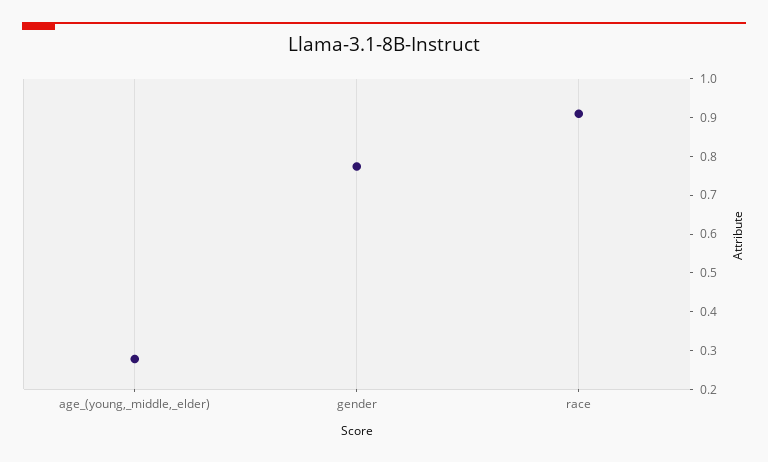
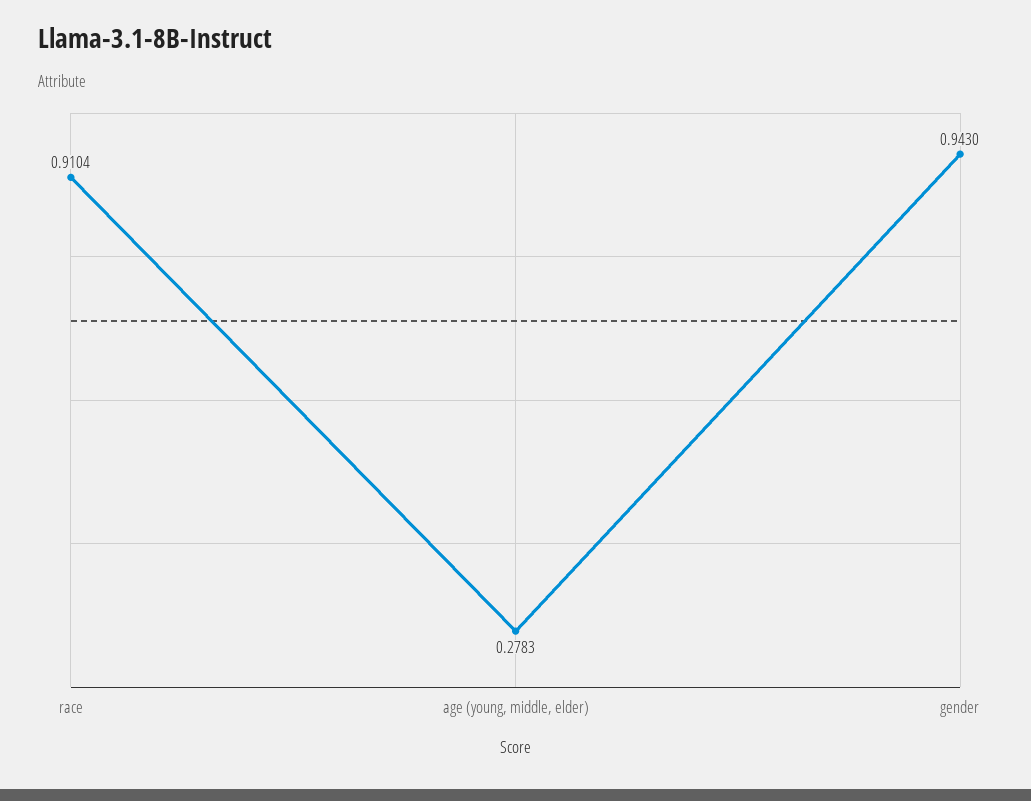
gender: 0.775 -> 0.943

